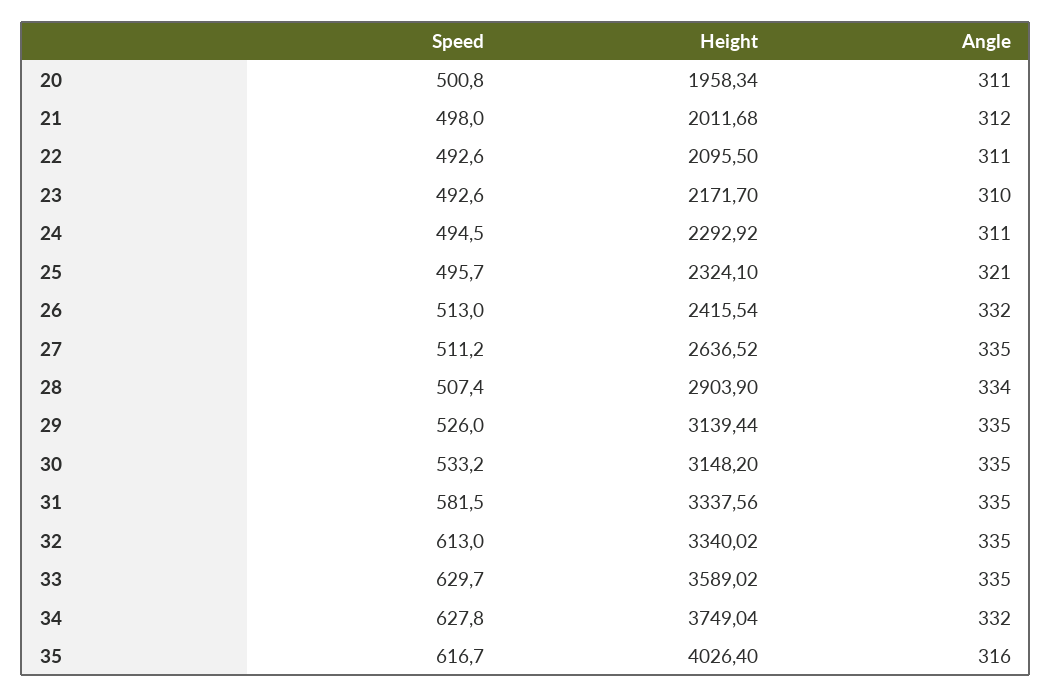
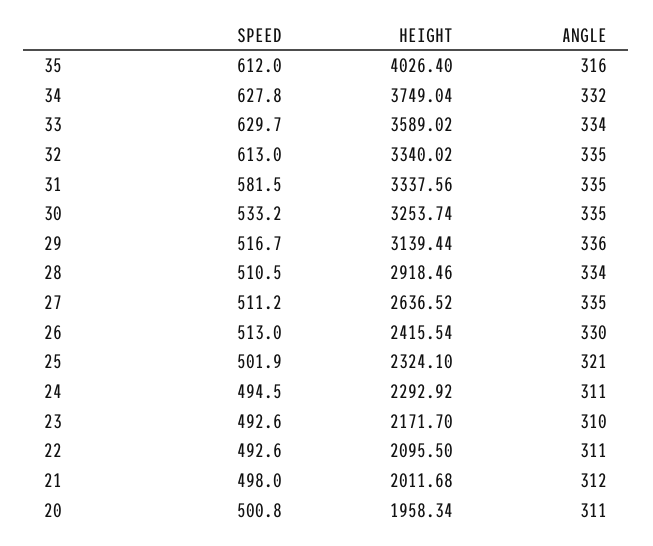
Speed, 25: 495.7 -> 501.9
Angle, 26: 332 -> 330
Speed, 28: 507.4 -> 510.5
Height, 28: 2903.9 -> 2918.46
Speed, 29: 526 -> 516.7
Angle, 29: 335 -> 336
Height, 30: 3148.2 -> 3253.74
Angle, 33: 335 -> 334
Speed, 35: 616.7 -> 612

